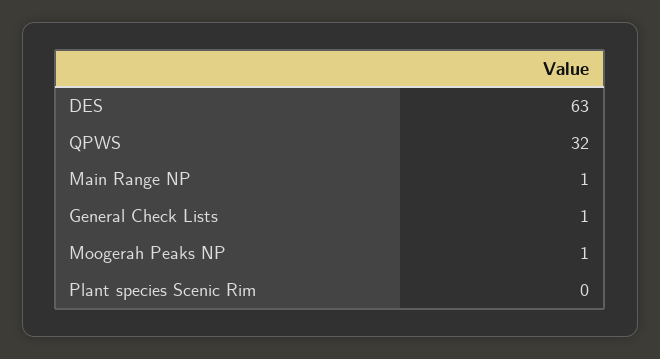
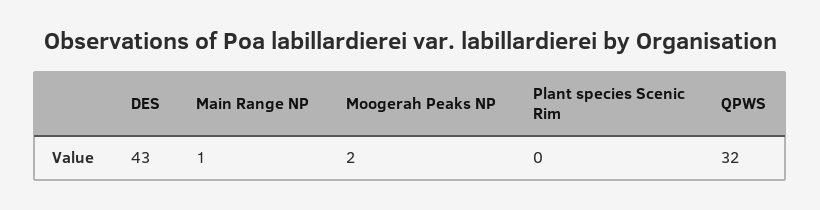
DES: 63 -> 43
General Check Lists: 1 -> none
Moogerah Peaks NP: 1 -> 2

